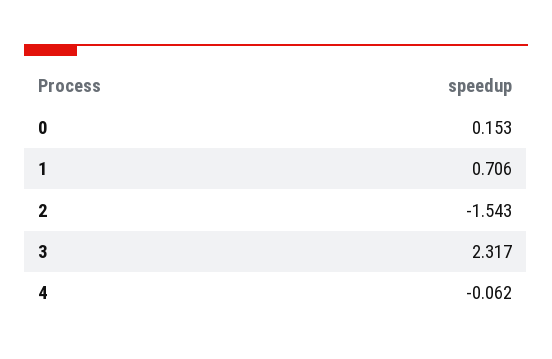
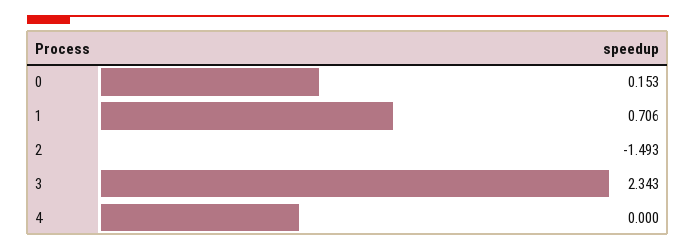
2: -1.543 -> -1.493
3: 2.317 -> 2.343
4: -0.062 -> 0

